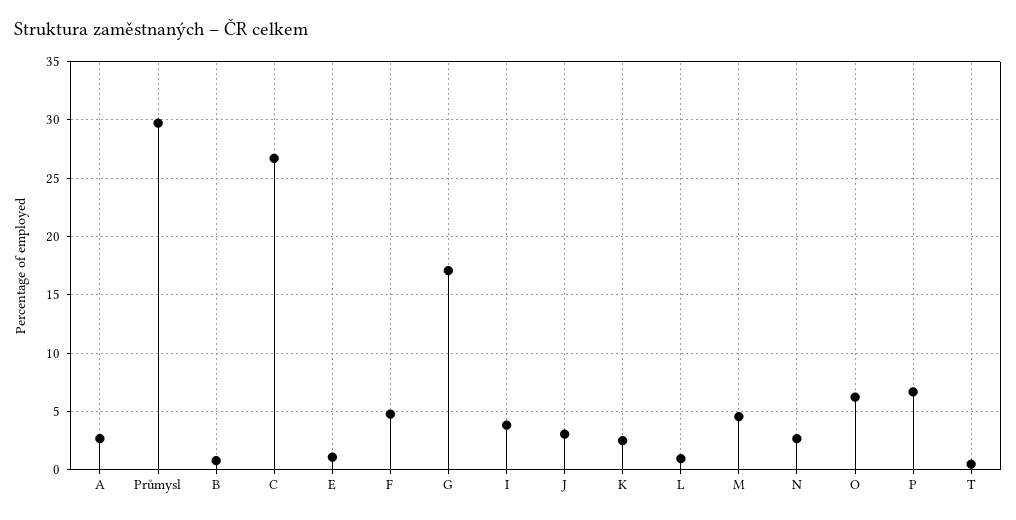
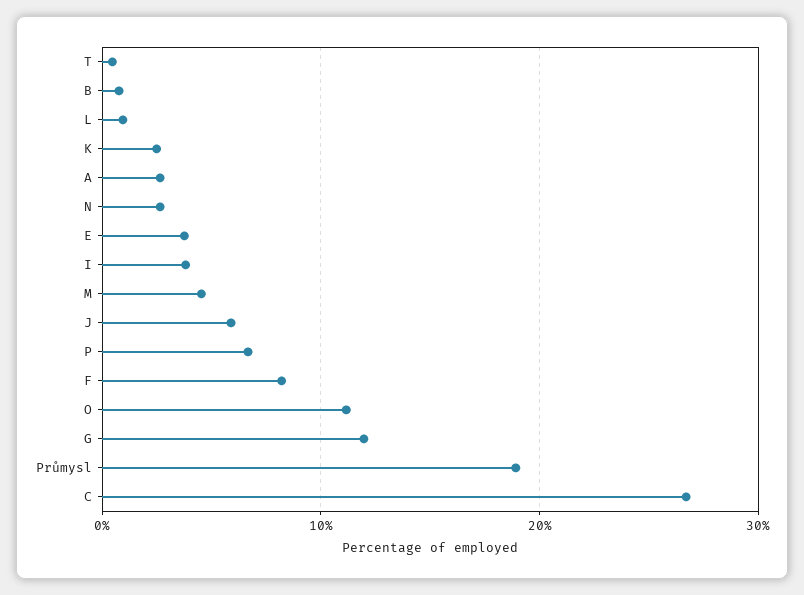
Průmysl: 30 -> 19
E: 1 -> 4
F: 5 -> 8
G: 17 -> 12
J: 3 -> 6
O: 6 -> 11

